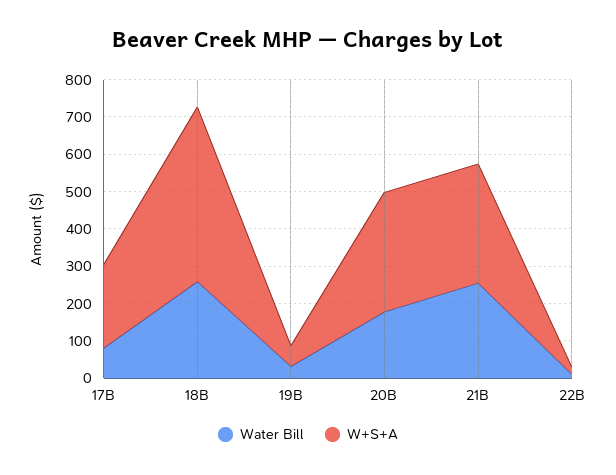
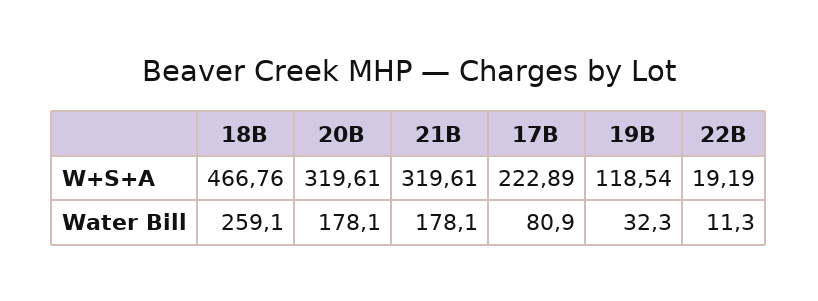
W+S+A, 19B: 50 -> 118.54
Water Bill, 21B: 250 -> 178.1

